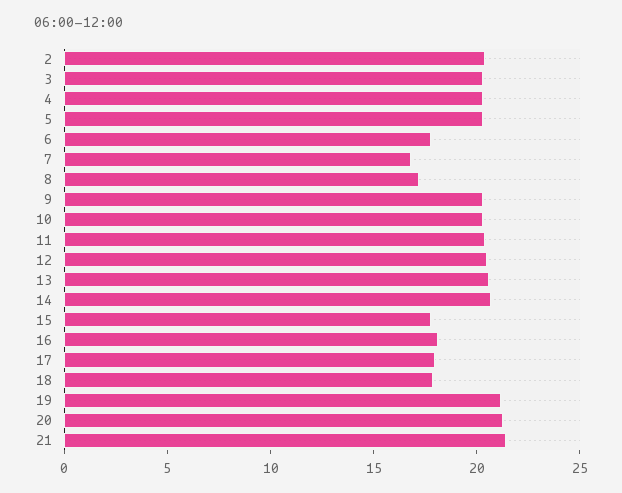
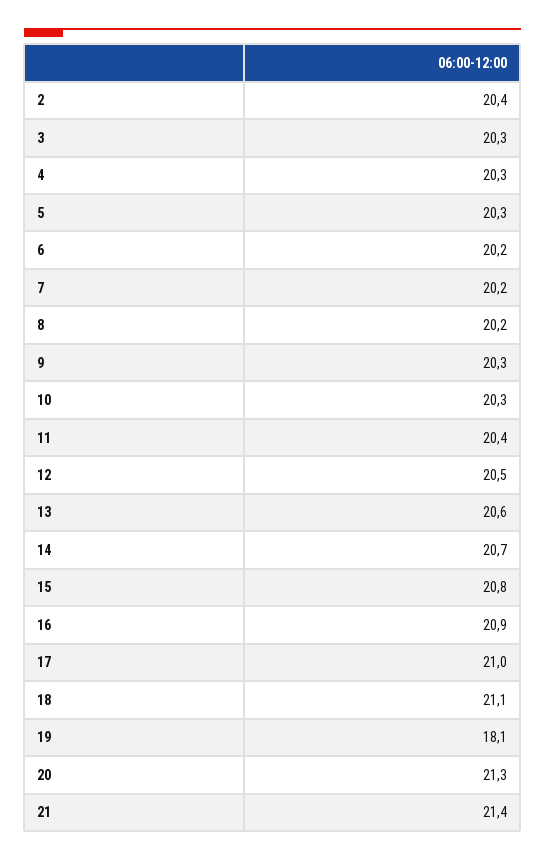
6: 18 -> 20.2
7: 17 -> 20.2
8: 17 -> 20.2
15: 18 -> 20.8
16: 18 -> 20.9
17: 18 -> 21
18: 18 -> 21.1
19: 21 -> 18.1

